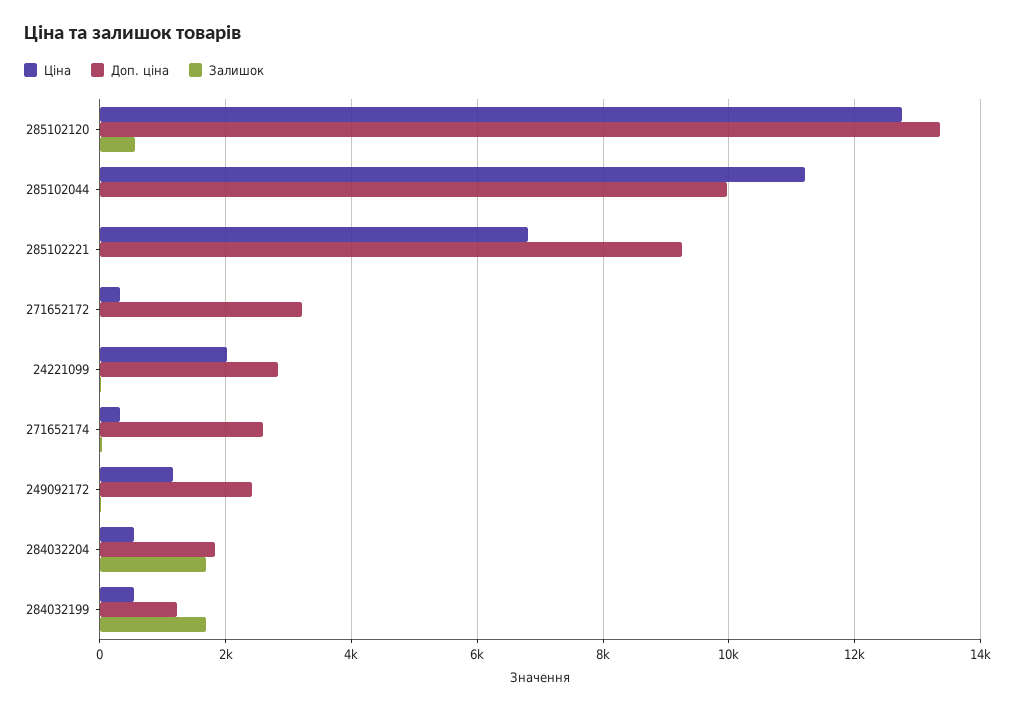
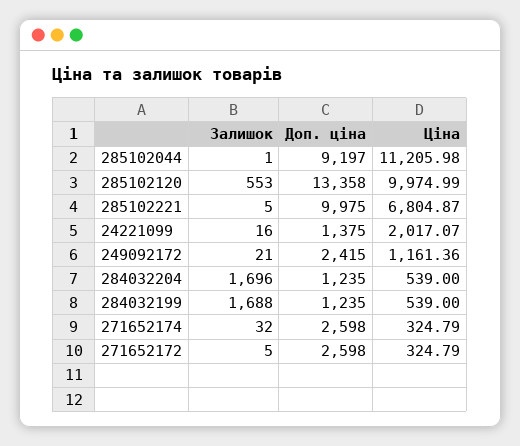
Ціна, 285102120: 12800 -> 9974.99
Доп. ціна, 285102044: 10000 -> 9197
Доп. ціна, 285102221: 9200 -> 9975
Доп. ціна, 271652172: 3200 -> 2598
Доп. ціна, 24221099: 2800 -> 1375
Доп. ціна, 284032204: 1800 -> 1235

